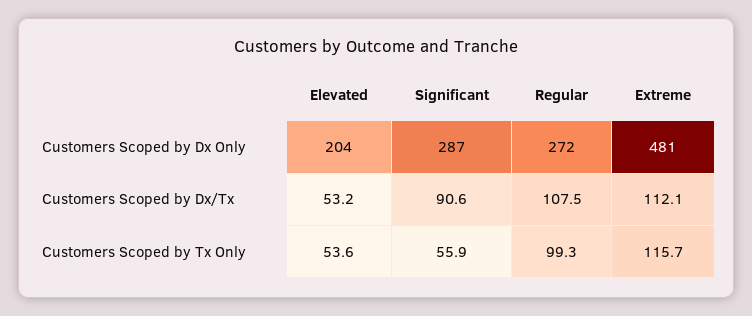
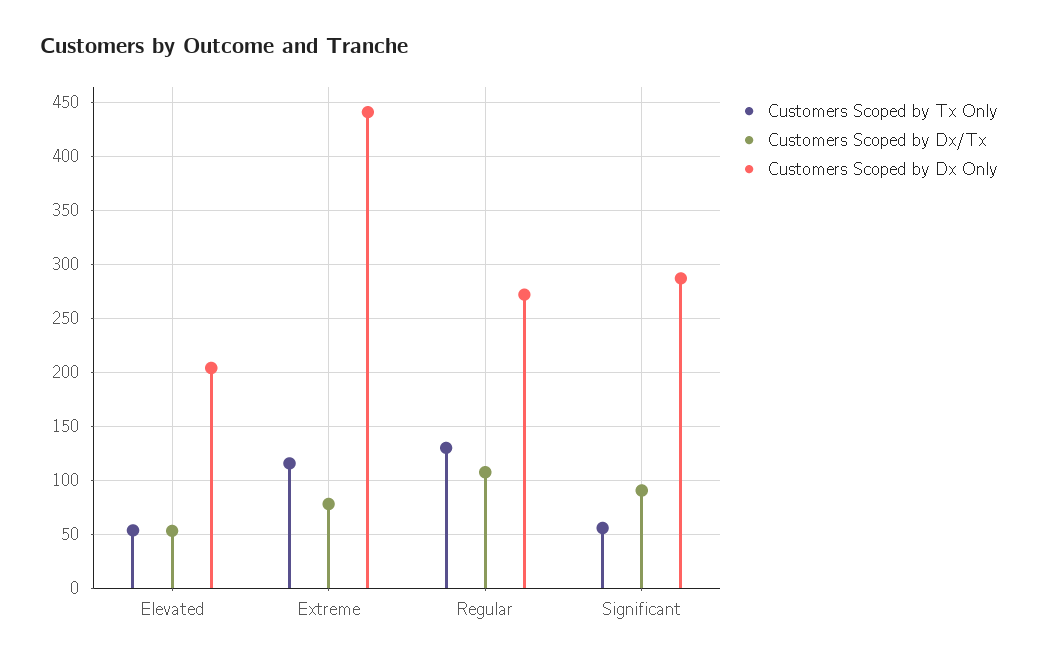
Customers Scoped by Dx Only, Extreme: 481 -> 440
Customers Scoped by Dx/Tx, Extreme: 112.1 -> 80
Customers Scoped by Tx Only, Regular: 99.3 -> 130

